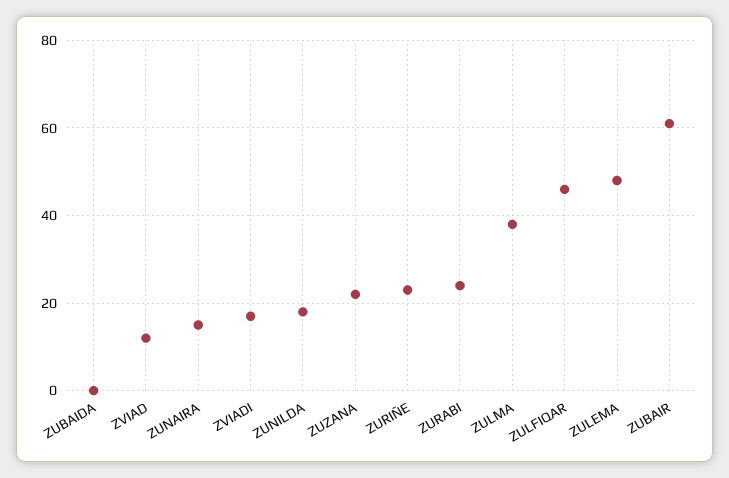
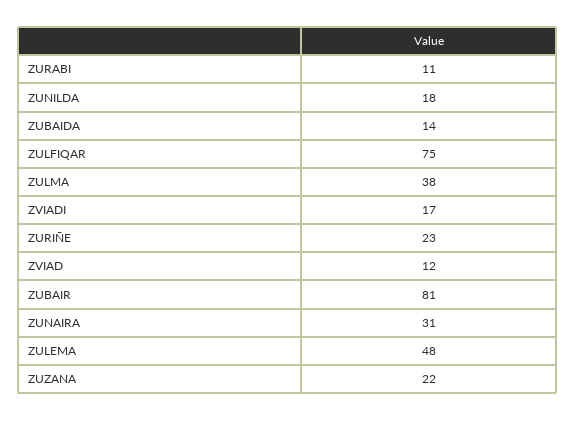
ZUBAIDA: 0 -> 14
ZUNAIRA: 15 -> 31
ZURABI: 25 -> 11
ZULFIQAR: 45 -> 75
ZUBAIR: 60 -> 81

